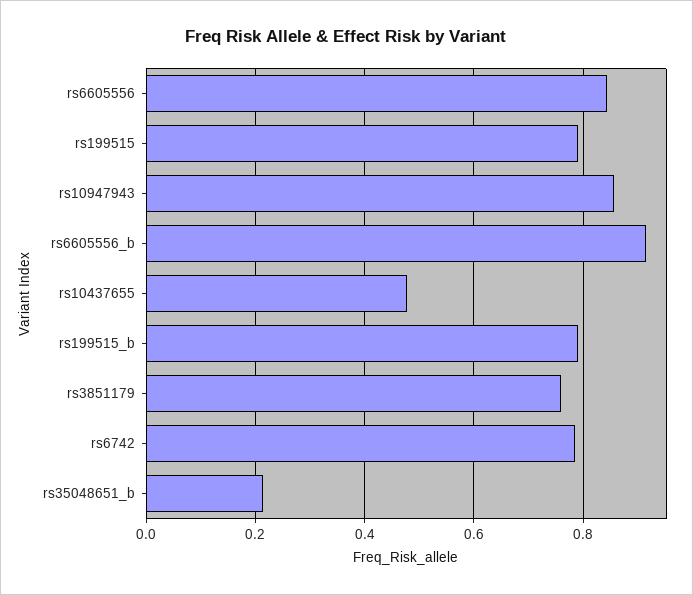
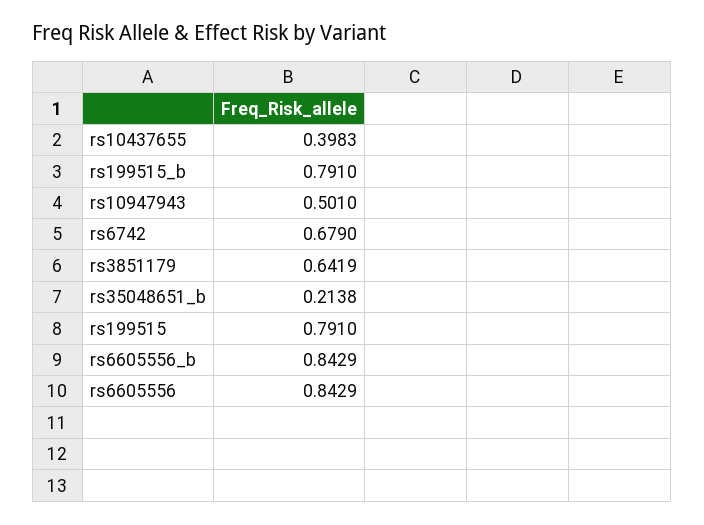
rs10947943: 0.86 -> 0.501
rs6605556_b: 0.92 -> 0.8429
rs10437655: 0.48 -> 0.3983
rs3851179: 0.76 -> 0.6419
rs6742: 0.78 -> 0.679

